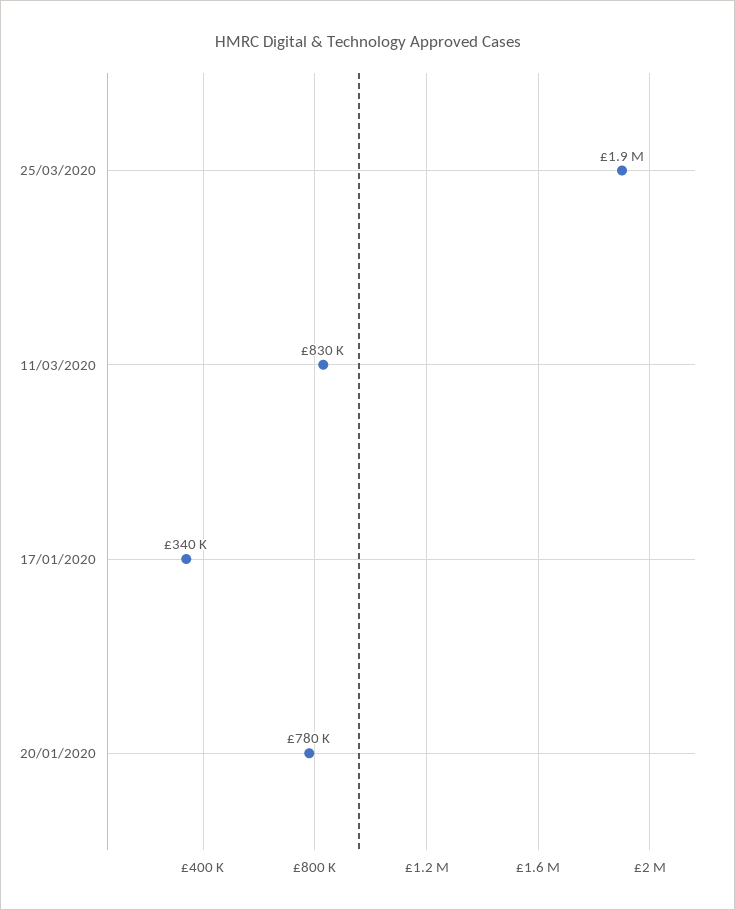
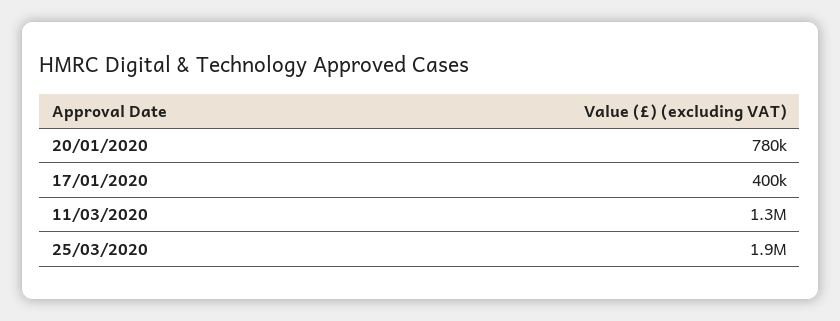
11/03/2020: 830000 -> 1300000
17/01/2020: 340000 -> 400000

